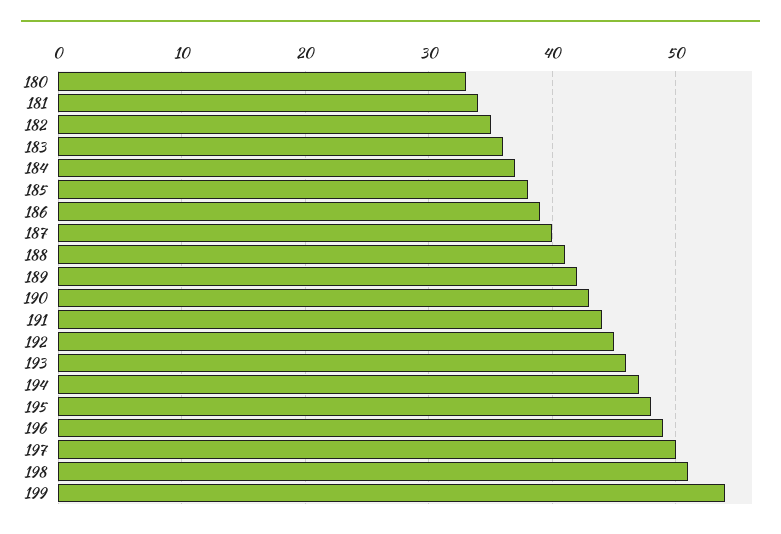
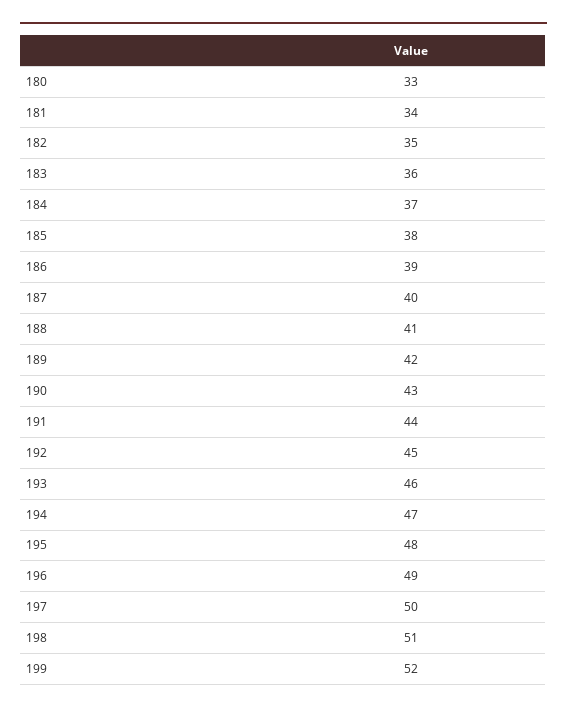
199: 54 -> 52

